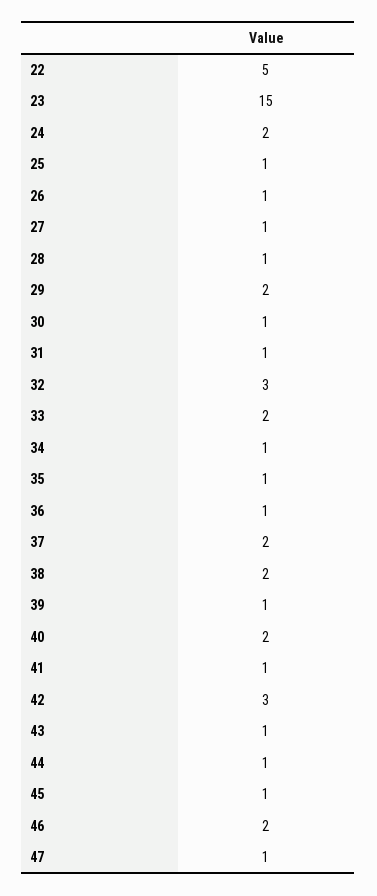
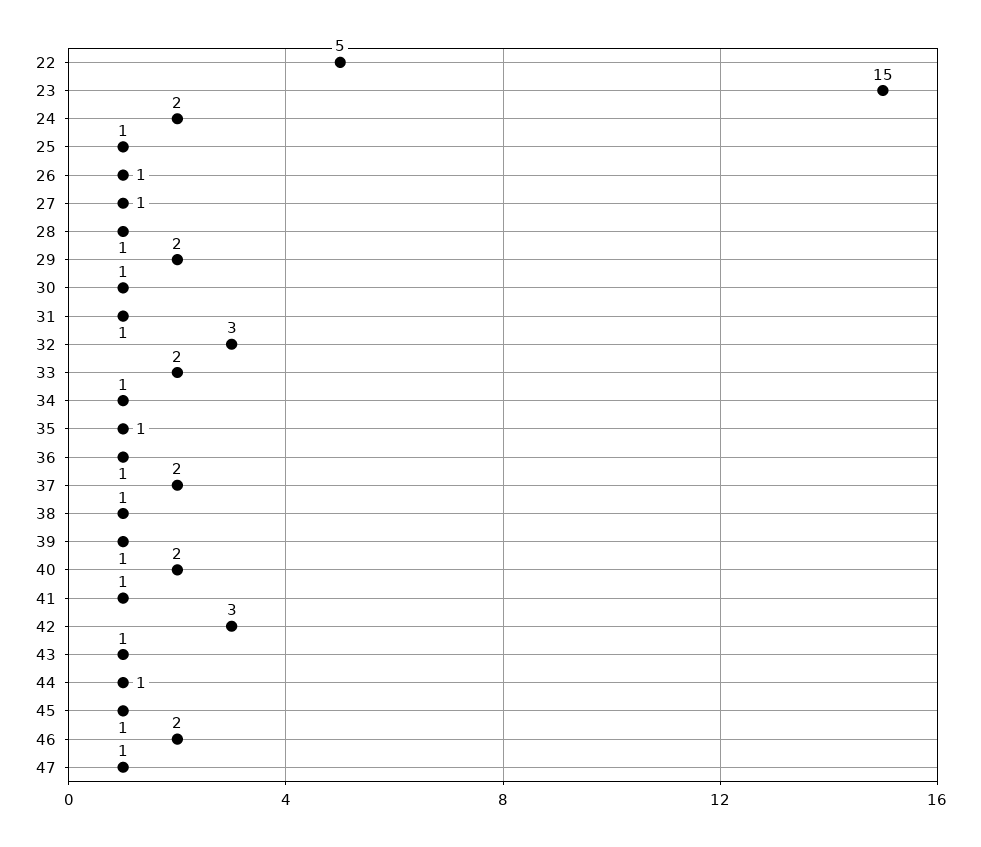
38: 2 -> 1

